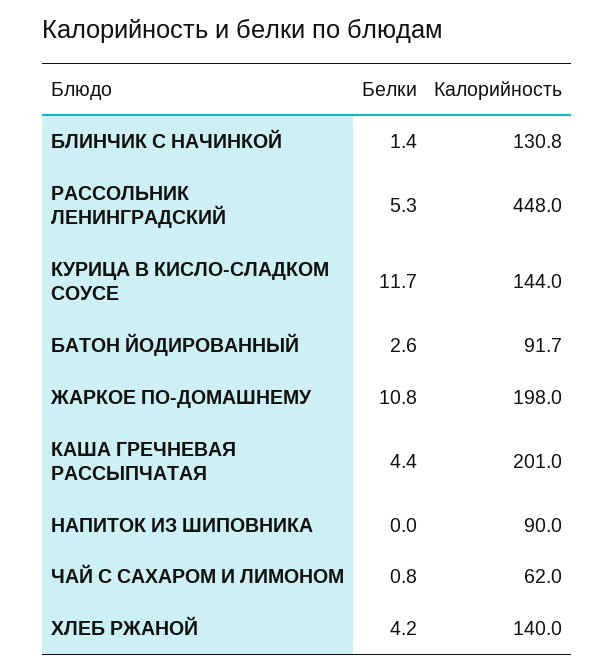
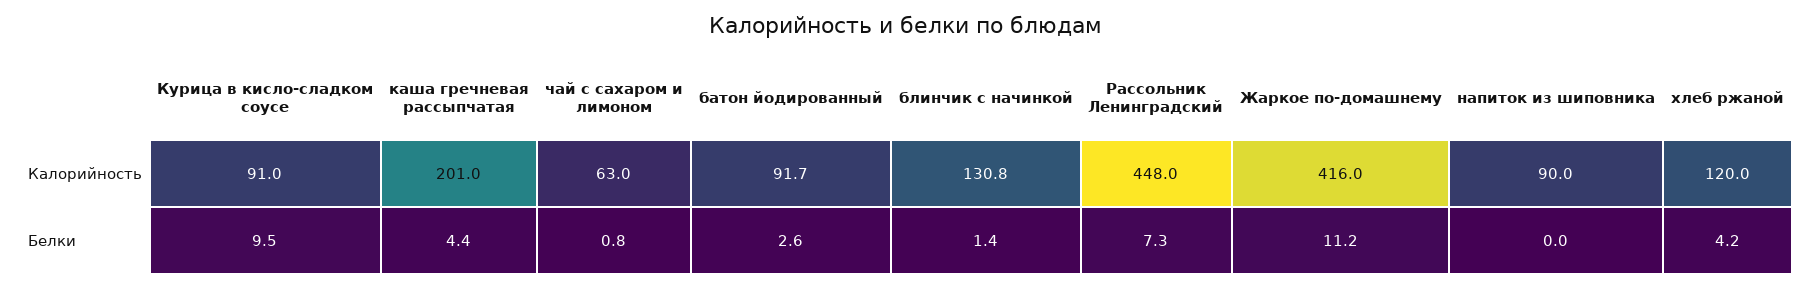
Белки, РАССОЛЬНИК ЛЕНИНГРАДСКИЙ: 5.3 -> 7.3
Белки, КУРИЦА В КИСЛО-СЛАДКОМ СОУСЕ: 11.7 -> 9.5
Калорийность, КУРИЦА В КИСЛО-СЛАДКОМ СОУСЕ: 144 -> 91
Белки, ЖАРКОЕ ПО-ДОМАШНЕМУ: 10.8 -> 11.2
Калорийность, ЖАРКОЕ ПО-ДОМАШНЕМУ: 198 -> 416
Калорийность, ЧАЙ С САХАРОМ И ЛИМОНОМ: 62 -> 63
Калорийность, ХЛЕБ РЖАНОЙ: 140 -> 120

